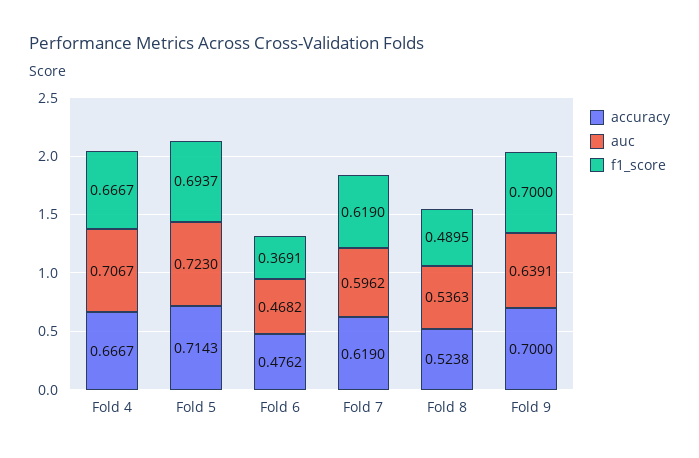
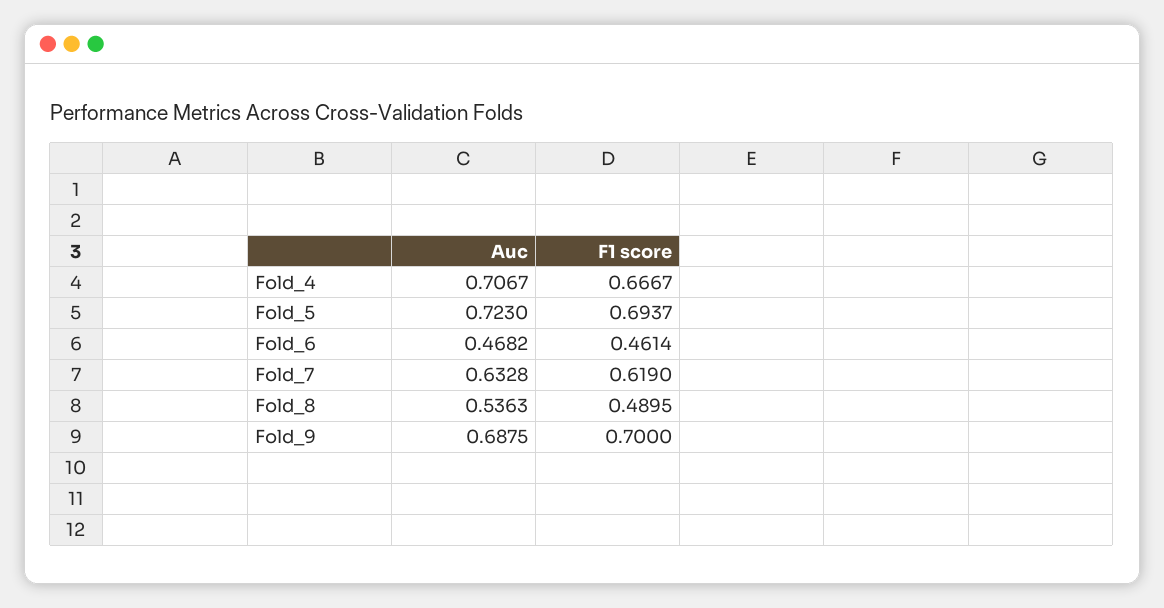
accuracy, Fold 4: 0.6667 -> none
accuracy, Fold 5: 0.7143 -> none
accuracy, Fold 6: 0.4762 -> none
f1_score, Fold 6: 0.3691 -> 0.4614
accuracy, Fold 7: 0.619 -> none
auc, Fold 7: 0.5962 -> 0.6328
accuracy, Fold 8: 0.5238 -> none
accuracy, Fold 9: 0.7 -> none
auc, Fold 9: 0.6391 -> 0.6875

